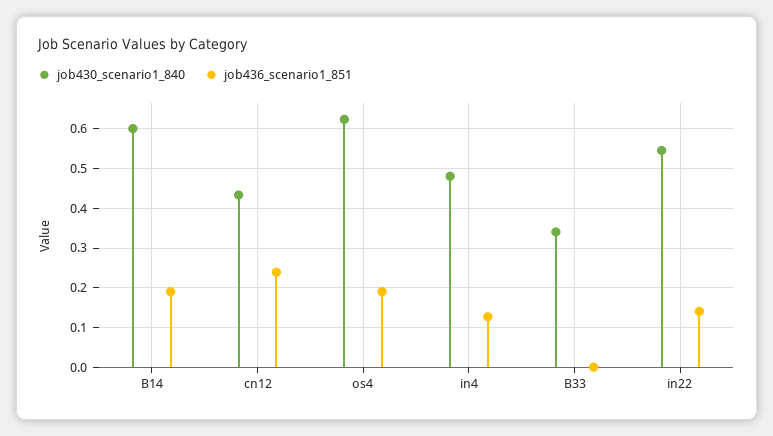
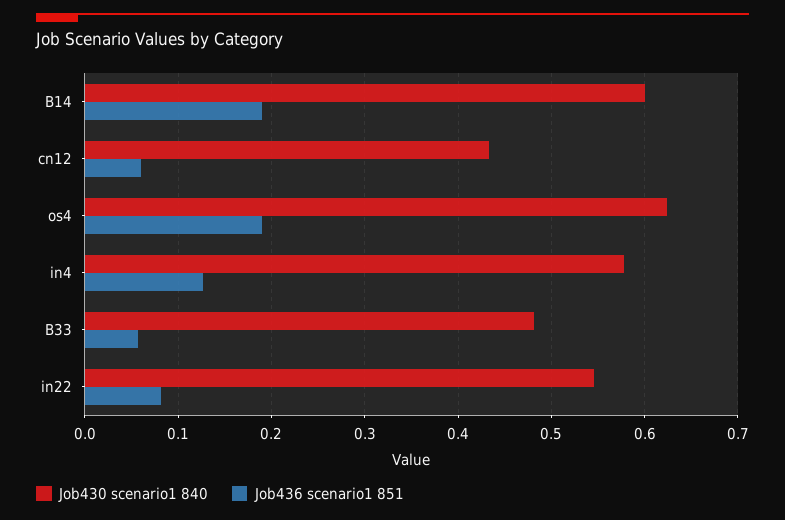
job436_scenario1_851, cn12: 0.24 -> 0.06
job430_scenario1_840, in4: 0.48 -> 0.58
job430_scenario1_840, B33: 0.34 -> 0.48
job436_scenario1_851, B33: 0 -> 0.06
job436_scenario1_851, in22: 0.14 -> 0.08

